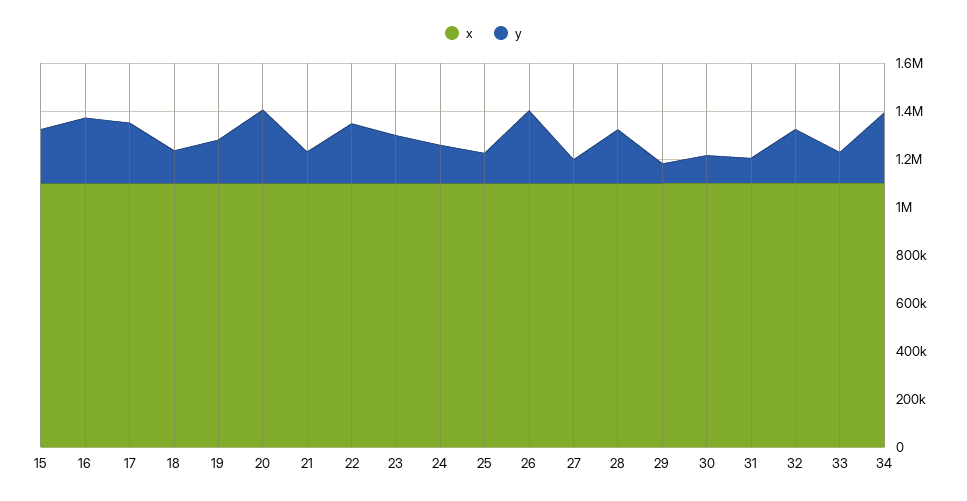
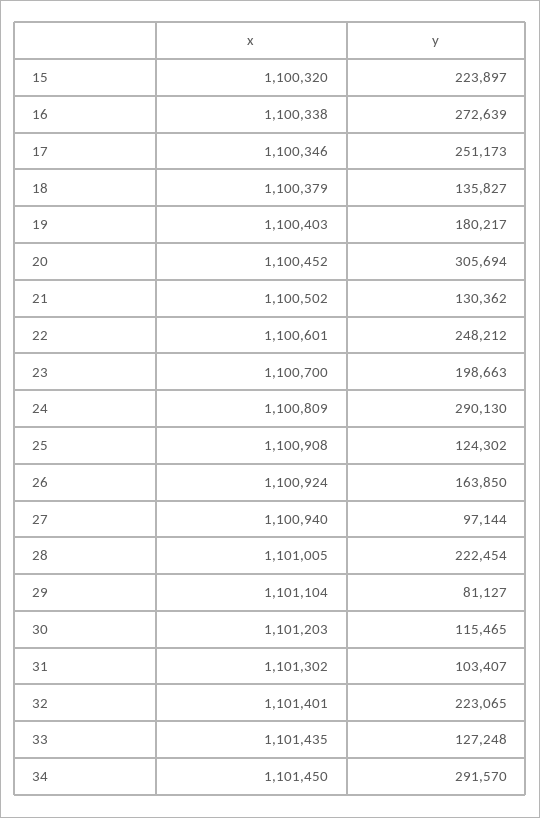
y, 24: 150000 -> 290130
y, 26: 300000 -> 163850

